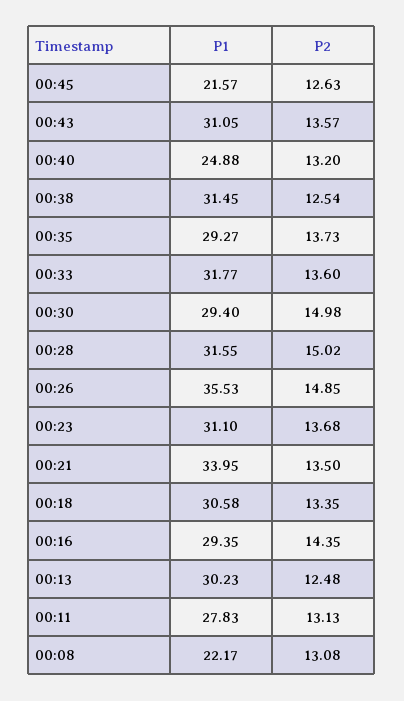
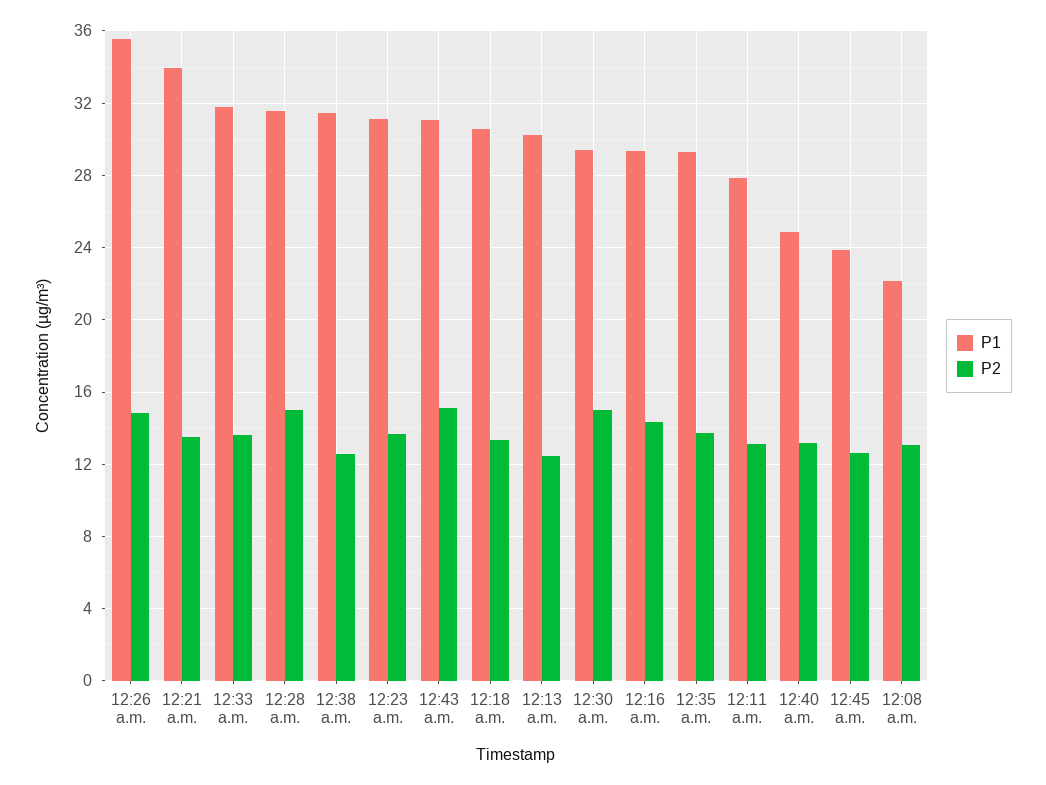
P1, 00:45: 21.57 -> 24
P2, 00:43: 13.57 -> 15

